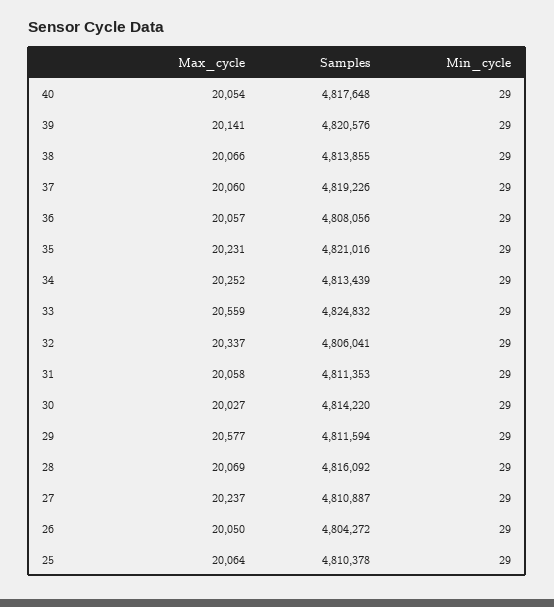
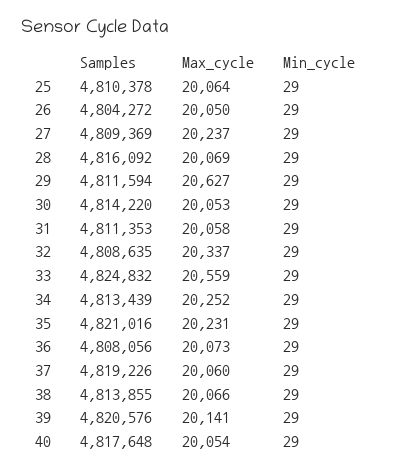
Max_cycle, 36: 20057 -> 20073
Samples, 32: 4806041 -> 4808635
Max_cycle, 30: 20027 -> 20053
Max_cycle, 29: 20577 -> 20627
Samples, 27: 4810887 -> 4809369

